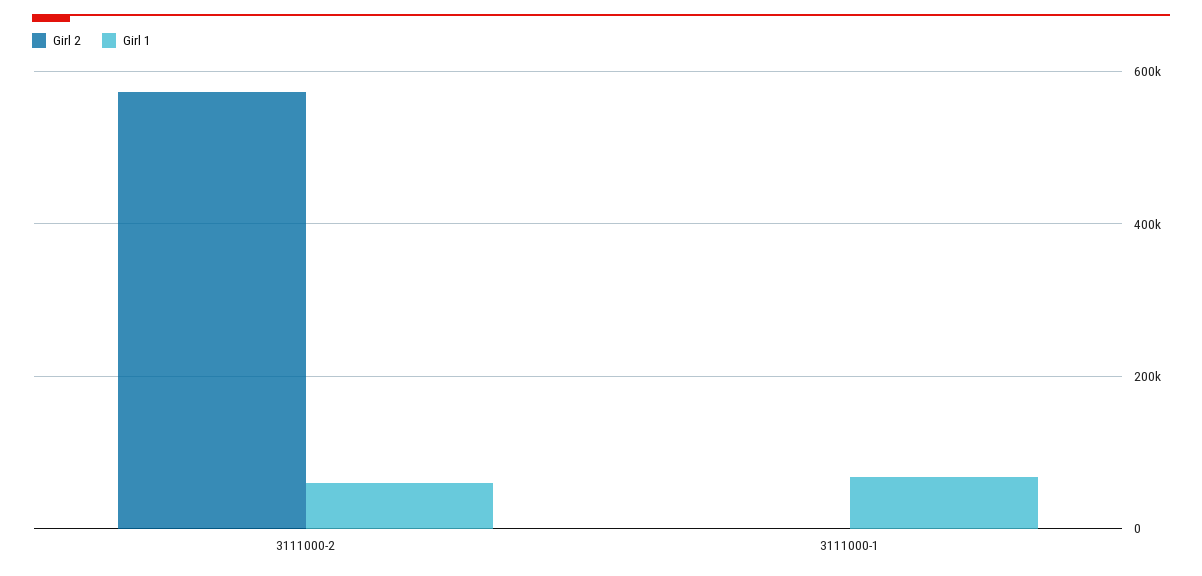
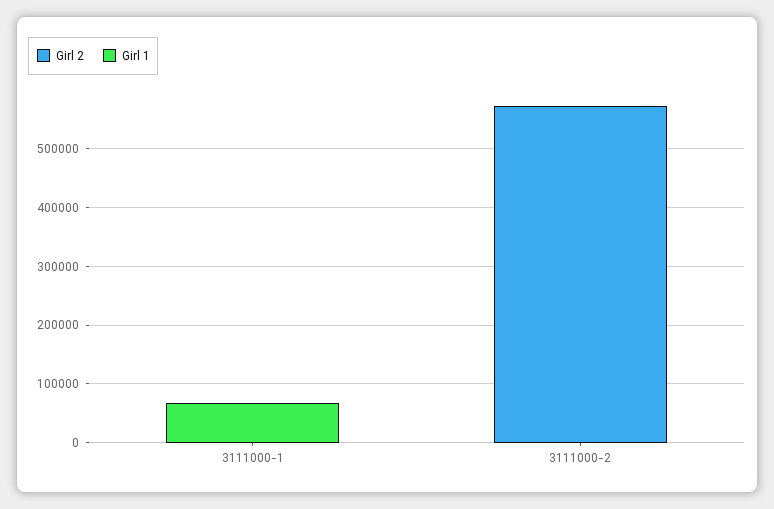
Girl 1, 3111000-2: 60000 -> 0

